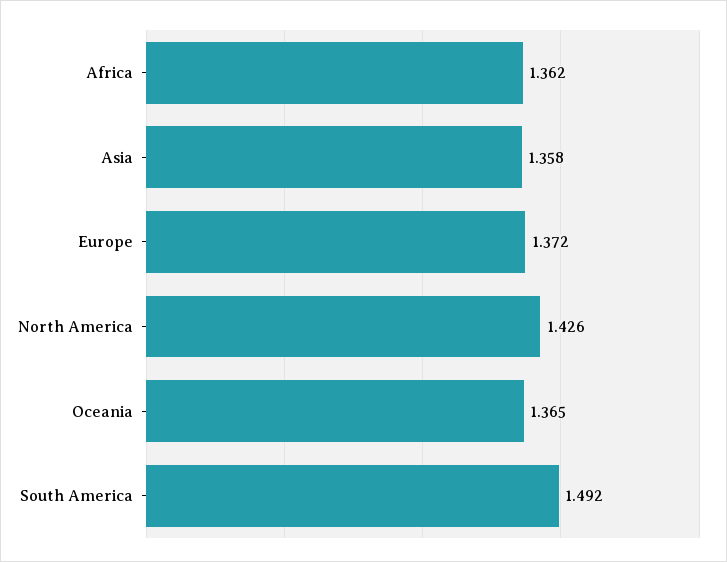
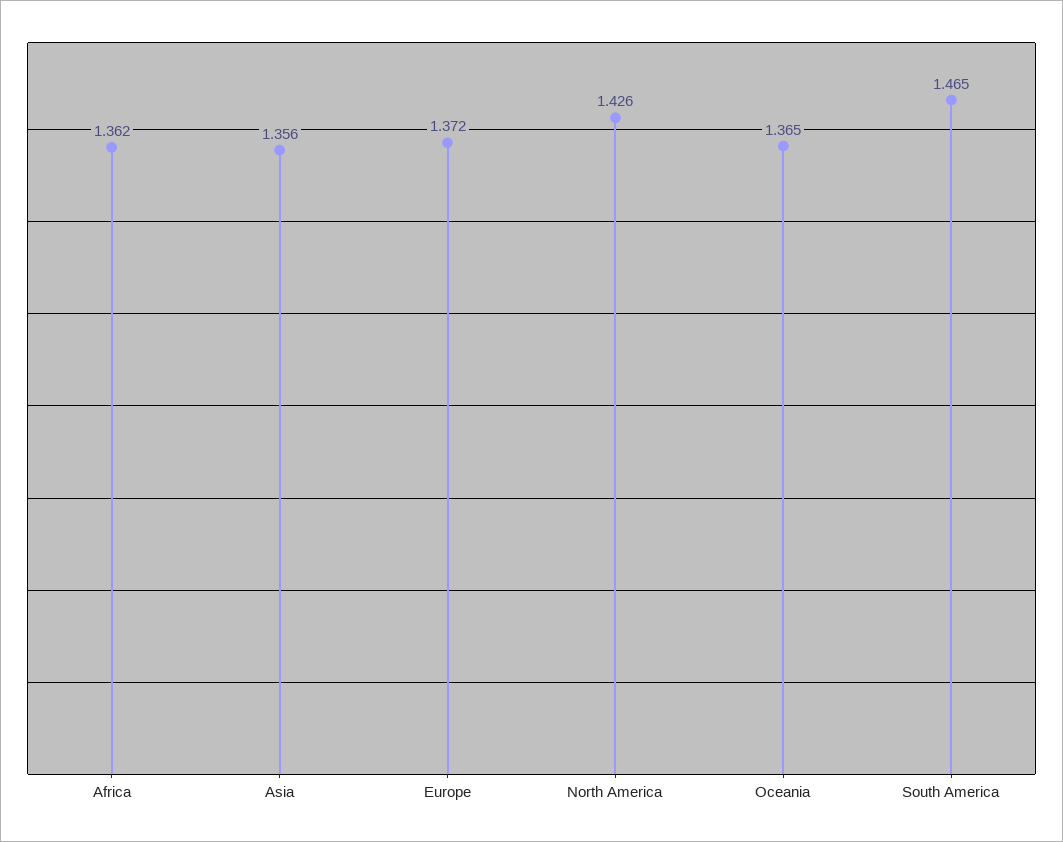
Asia: 1.358 -> 1.356
South America: 1.492 -> 1.465

